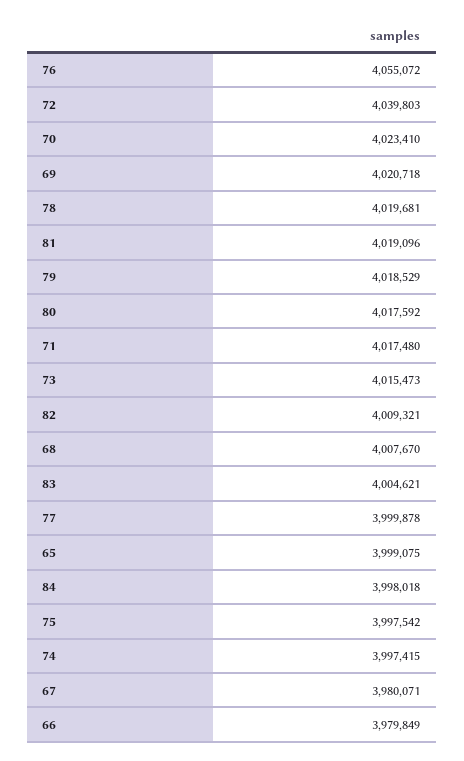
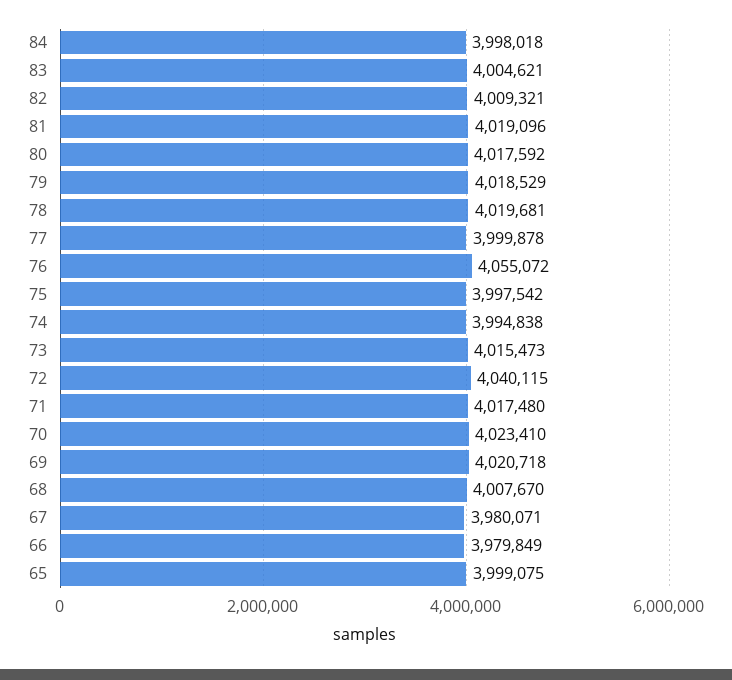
72: 4039803 -> 4040115
74: 3997415 -> 3994838

